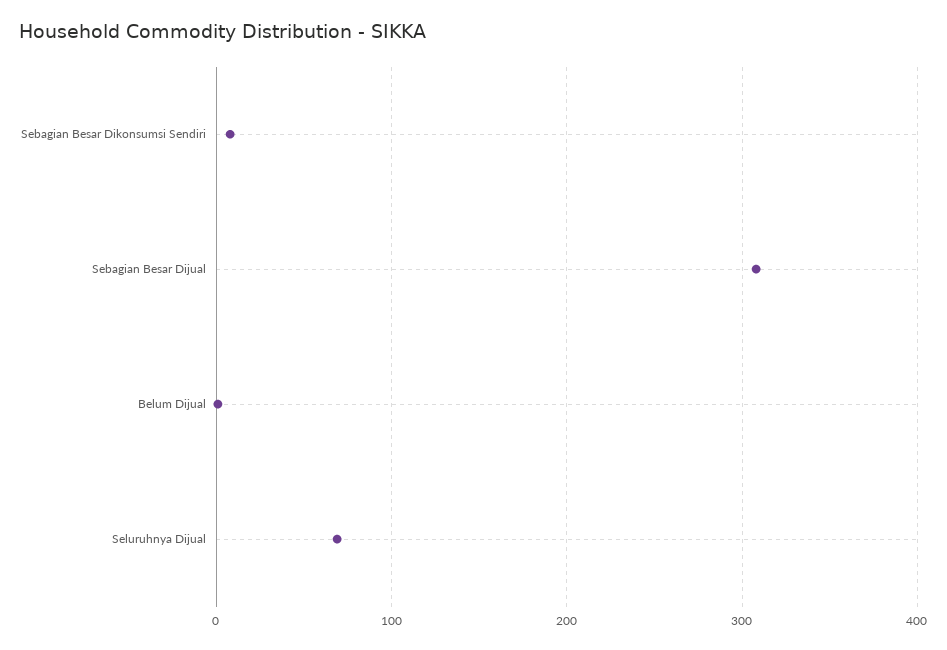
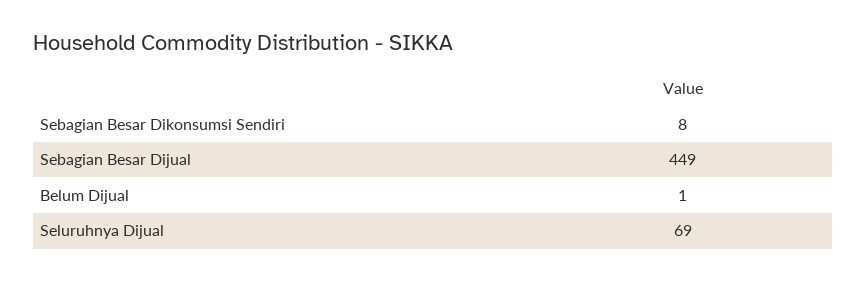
Sebagian Besar Dijual: 310 -> 449

